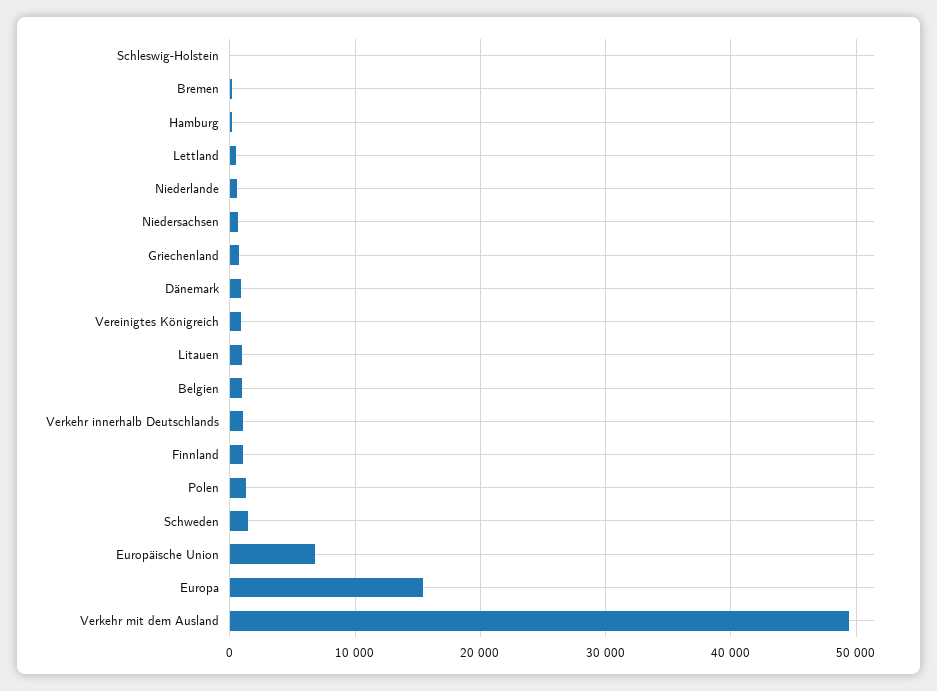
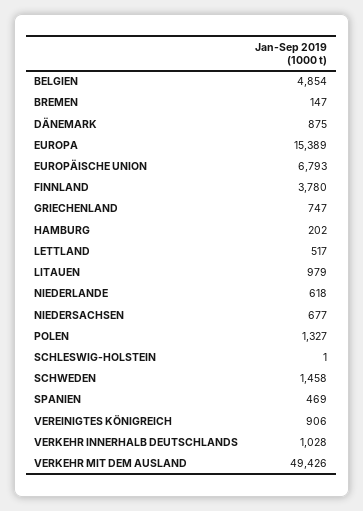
Belgien: 1000 -> 4854
Finnland: 1000 -> 3780
SPANIEN: none -> 469

